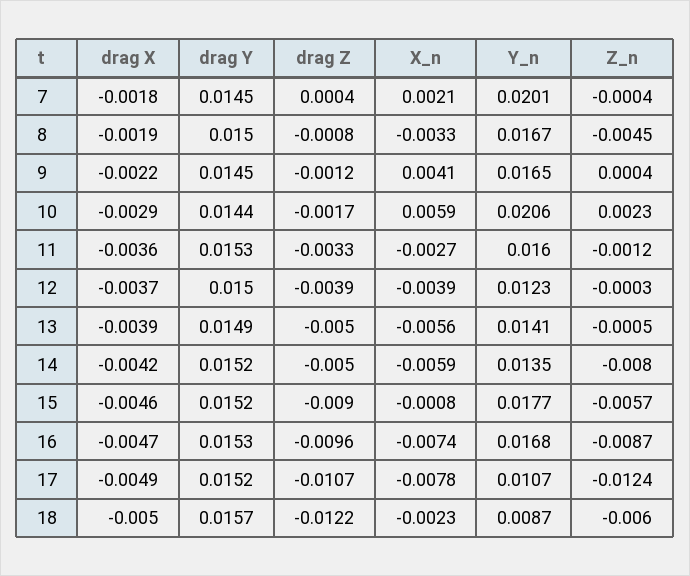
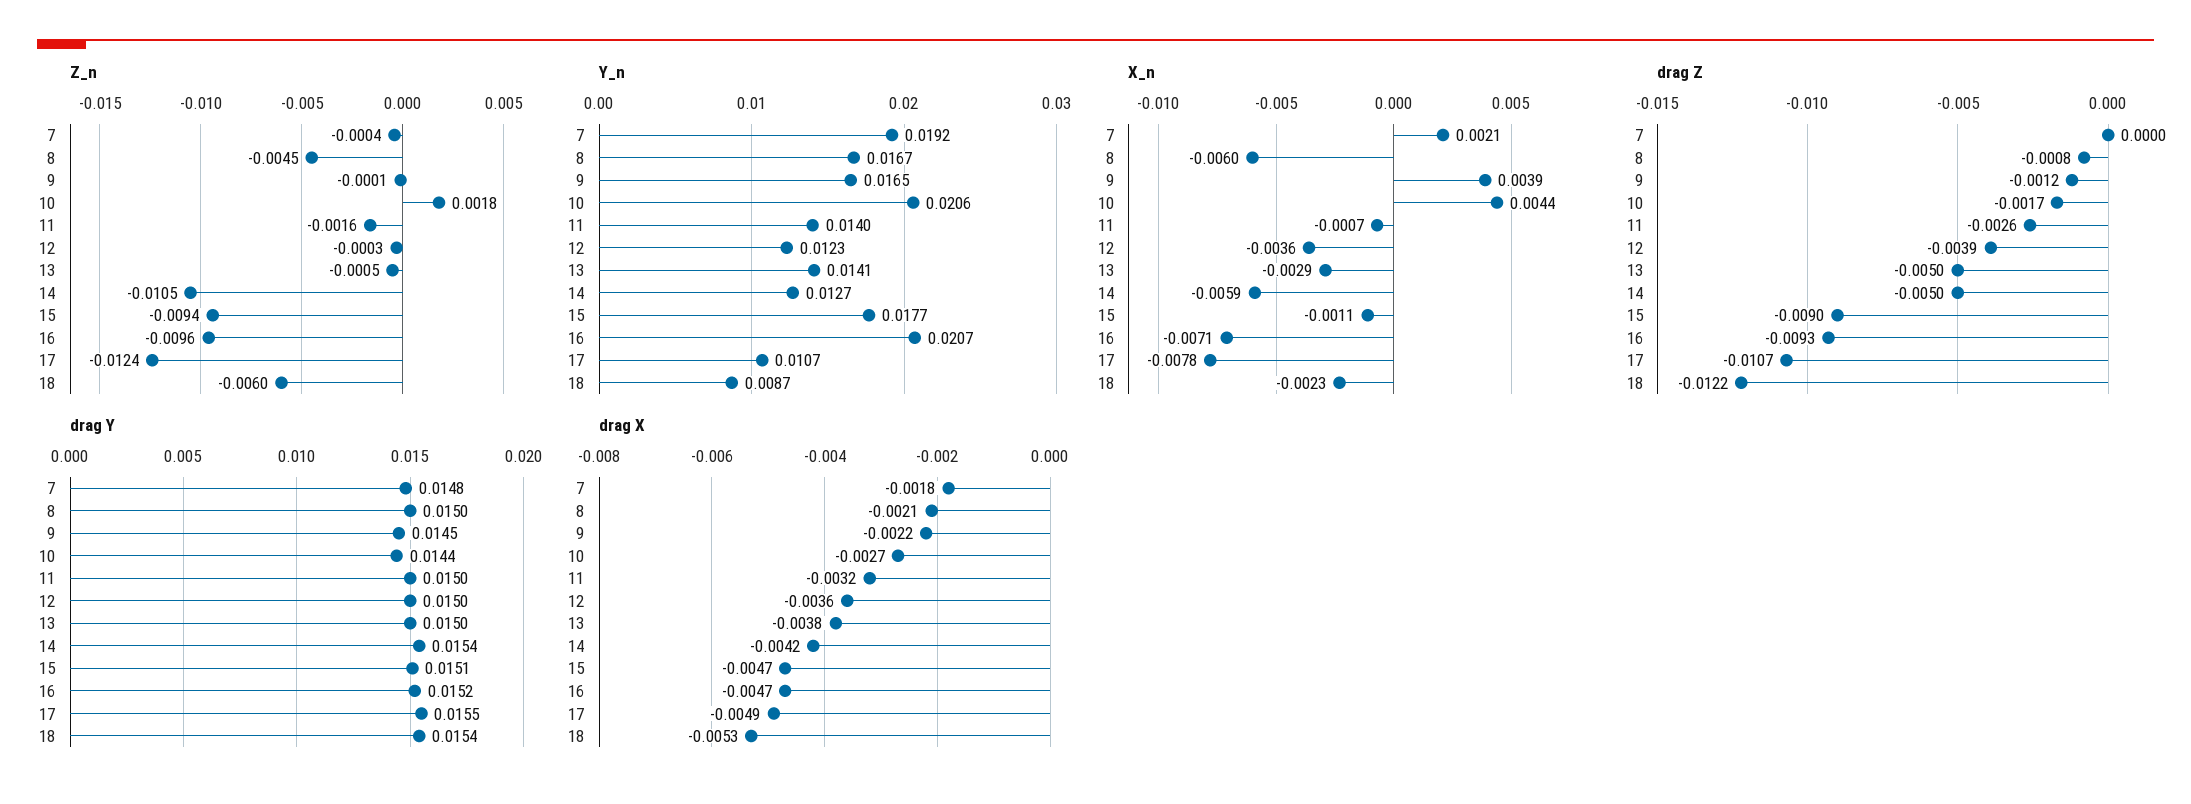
drag Y, 7: 0.0145 -> 0.0148
drag Z, 7: 0.0004 -> 0
Y_n, 7: 0.0201 -> 0.0192
drag X, 8: -0.0019 -> -0.0021
X_n, 8: -0.0033 -> -0.006
X_n, 9: 0.0041 -> 0.0039
Z_n, 9: 0.0004 -> -0.0001
drag X, 10: -0.0029 -> -0.0027
X_n, 10: 0.0059 -> 0.0044
Z_n, 10: 0.0023 -> 0.0018
drag X, 11: -0.0036 -> -0.0032
drag Y, 11: 0.0153 -> 0.015
drag Z, 11: -0.0033 -> -0.0026
X_n, 11: -0.0027 -> -0.0007
Y_n, 11: 0.016 -> 0.014
Z_n, 11: -0.0012 -> -0.0016
drag X, 12: -0.0037 -> -0.0036
X_n, 12: -0.0039 -> -0.0036
drag X, 13: -0.0039 -> -0.0038
drag Y, 13: 0.0149 -> 0.015
X_n, 13: -0.0056 -> -0.0029
drag Y, 14: 0.0152 -> 0.0154
Y_n, 14: 0.0135 -> 0.0127
Z_n, 14: -0.008 -> -0.0105
drag X, 15: -0.0046 -> -0.0047
drag Y, 15: 0.0152 -> 0.0151
X_n, 15: -0.0008 -> -0.0011
Z_n, 15: -0.0057 -> -0.0094
drag Y, 16: 0.0153 -> 0.0152
drag Z, 16: -0.0096 -> -0.0093
X_n, 16: -0.0074 -> -0.0071
Y_n, 16: 0.0168 -> 0.0207
Z_n, 16: -0.0087 -> -0.0096
drag Y, 17: 0.0152 -> 0.0155
drag X, 18: -0.005 -> -0.0053
drag Y, 18: 0.0157 -> 0.0154

